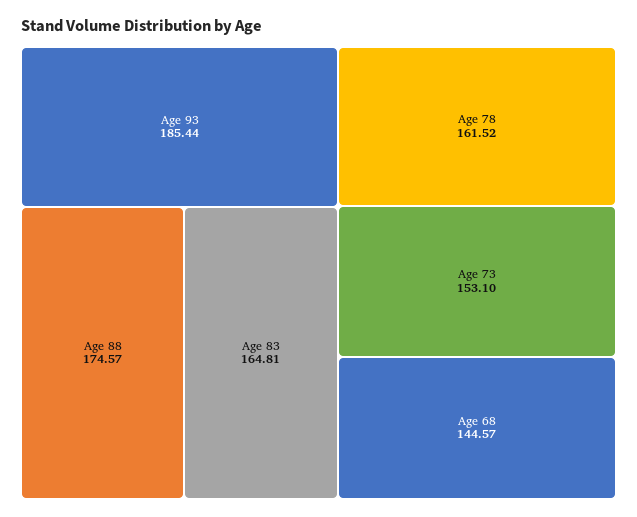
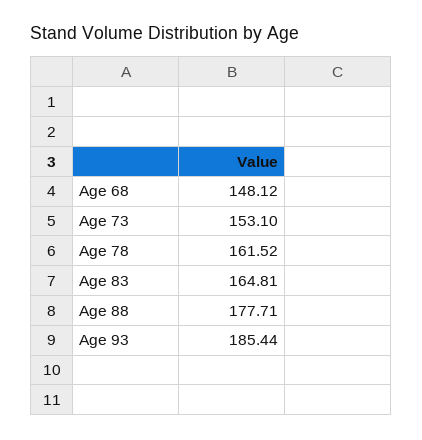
Age 88: 174.57 -> 177.71
Age 68: 144.57 -> 148.12

